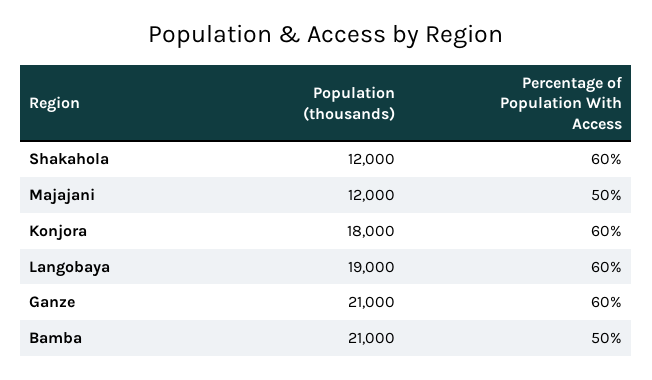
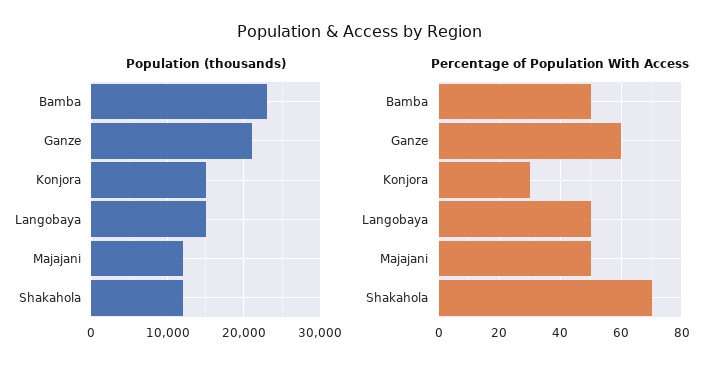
Percentage of Population With Access, Shakahola: 60 -> 70
Population (thousands), Konjora: 18000 -> 15000
Percentage of Population With Access, Konjora: 60 -> 30
Population (thousands), Langobaya: 19000 -> 15000
Percentage of Population With Access, Langobaya: 60 -> 50
Population (thousands), Bamba: 21000 -> 23000

